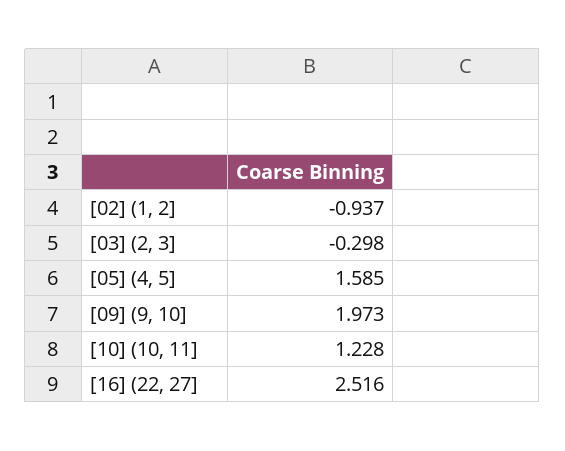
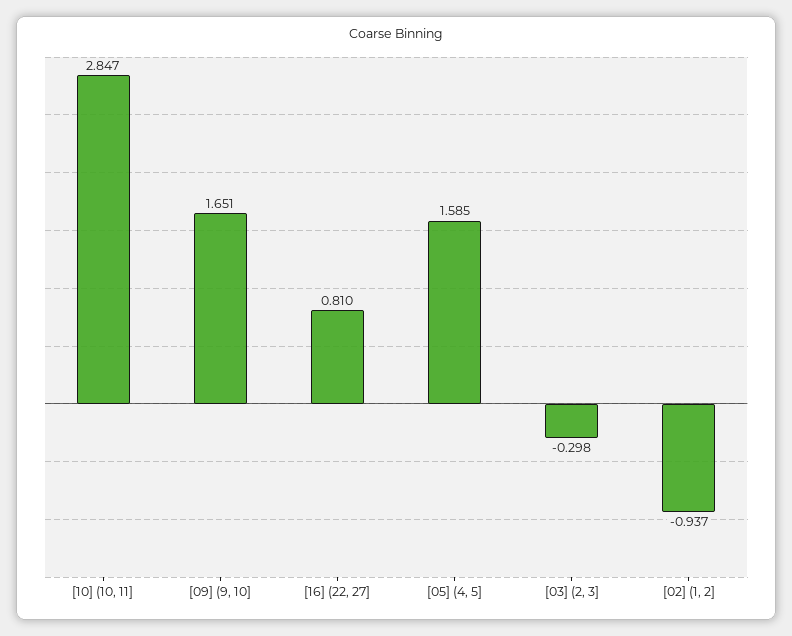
[09] (9, 10]: 1.973 -> 1.651
[10] (10, 11]: 1.228 -> 2.847
[16] (22, 27]: 2.516 -> 0.81

